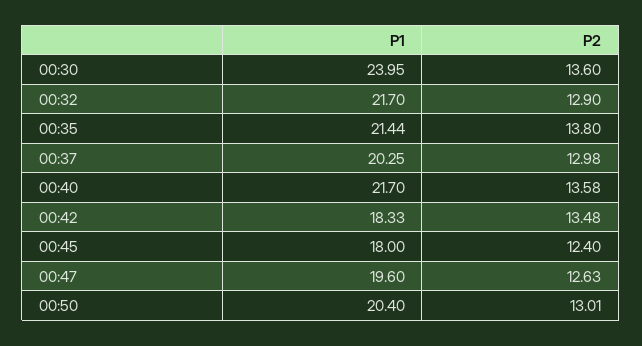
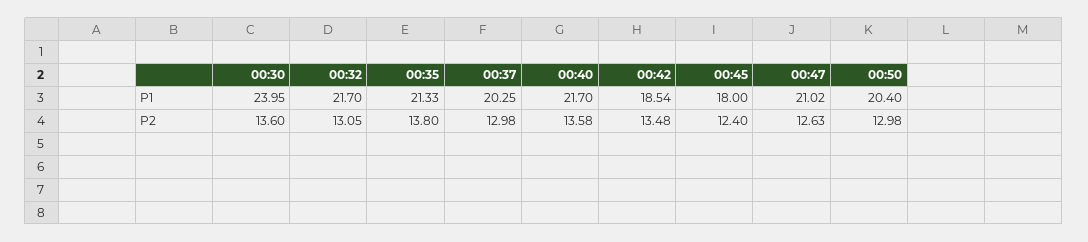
P2, 00:32: 12.9 -> 13.05
P1, 00:35: 21.44 -> 21.33
P1, 00:42: 18.33 -> 18.54
P1, 00:47: 19.6 -> 21.02
P2, 00:50: 13.01 -> 12.98

